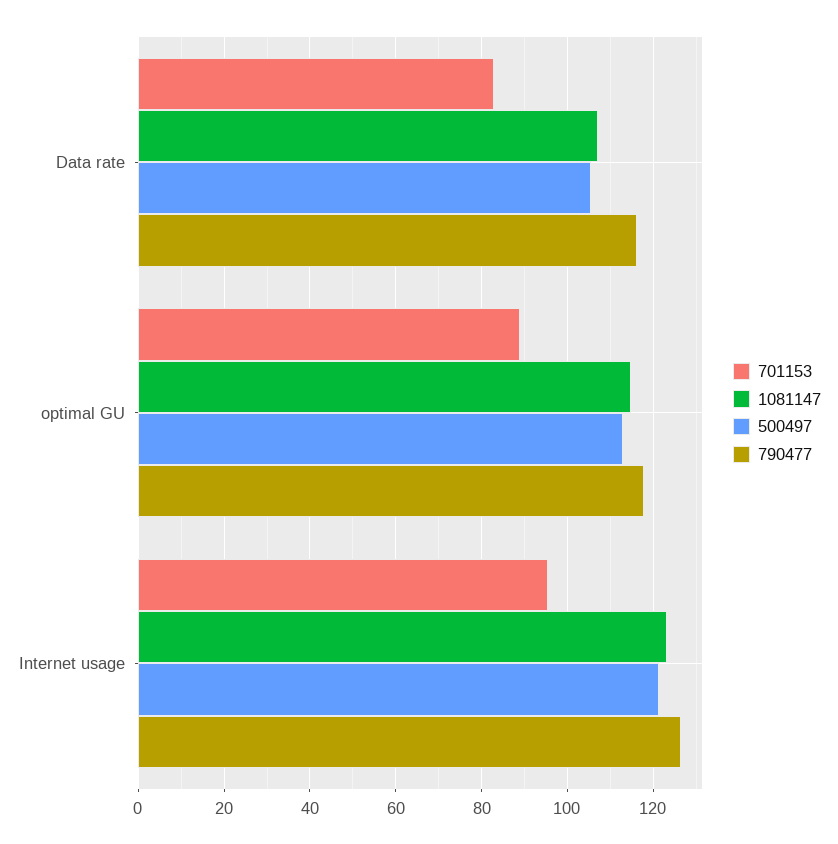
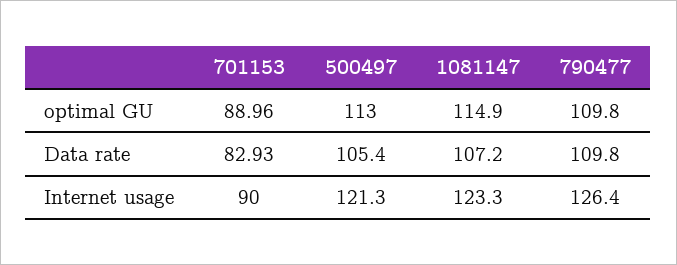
790477, Data rate: 116 -> 109.8
790477, optimal GU: 118 -> 109.8
701153, Internet usage: 96 -> 90

